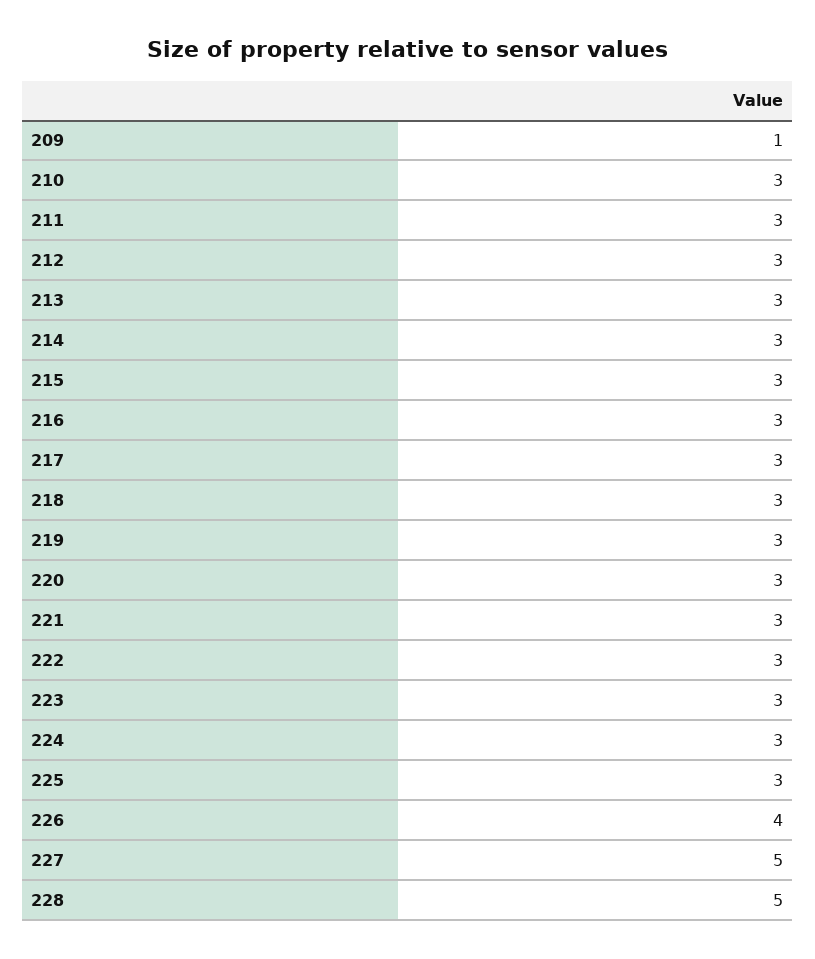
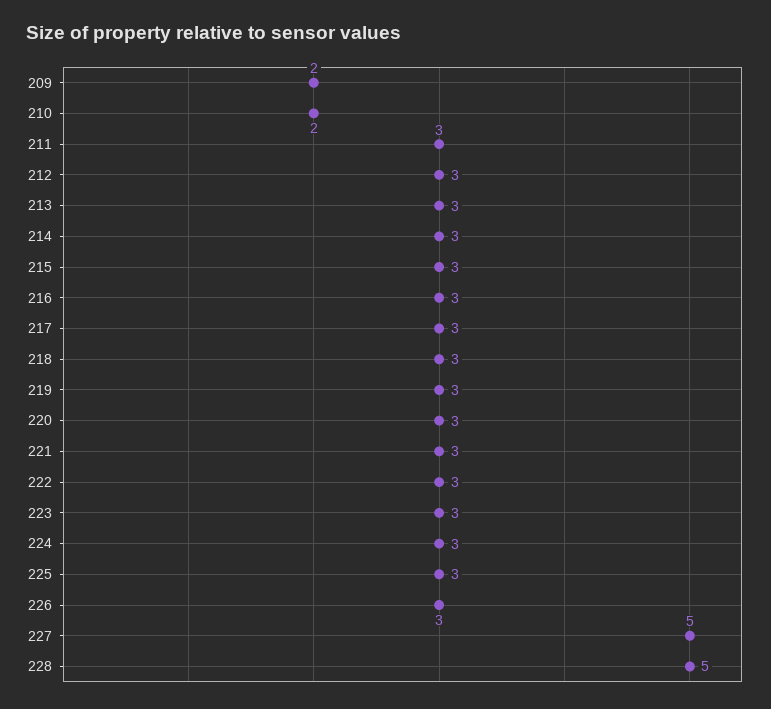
209: 1 -> 2
210: 3 -> 2
226: 4 -> 3

